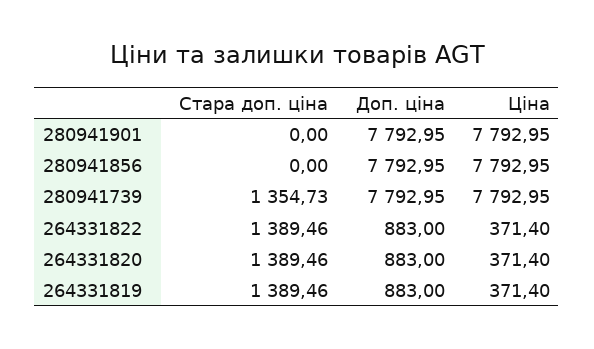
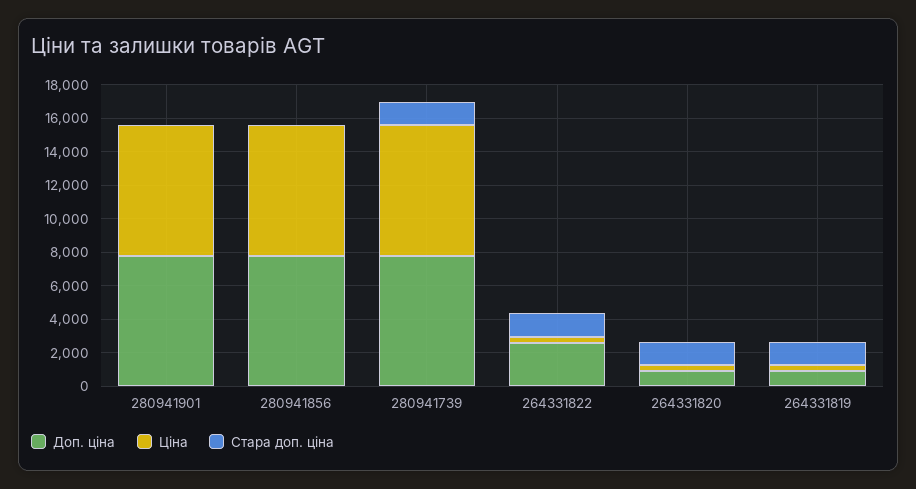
Доп. ціна, 264331822: 883 -> 2500

